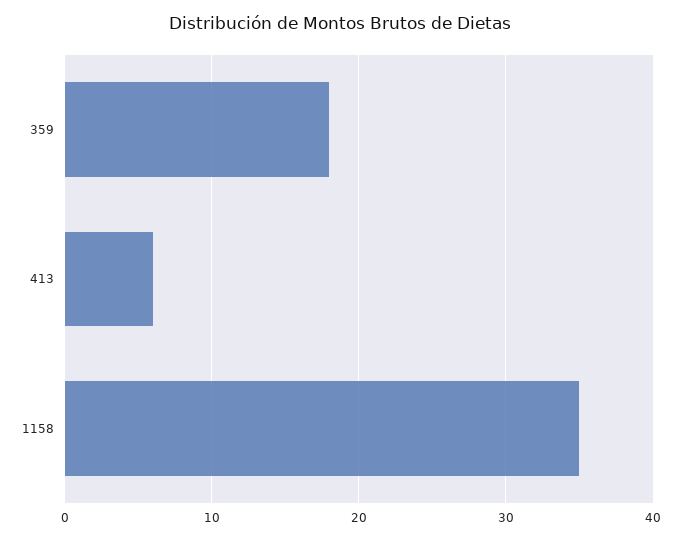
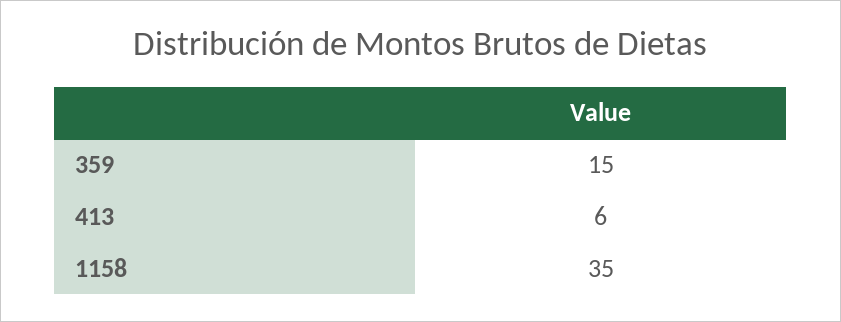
359: 18 -> 15

